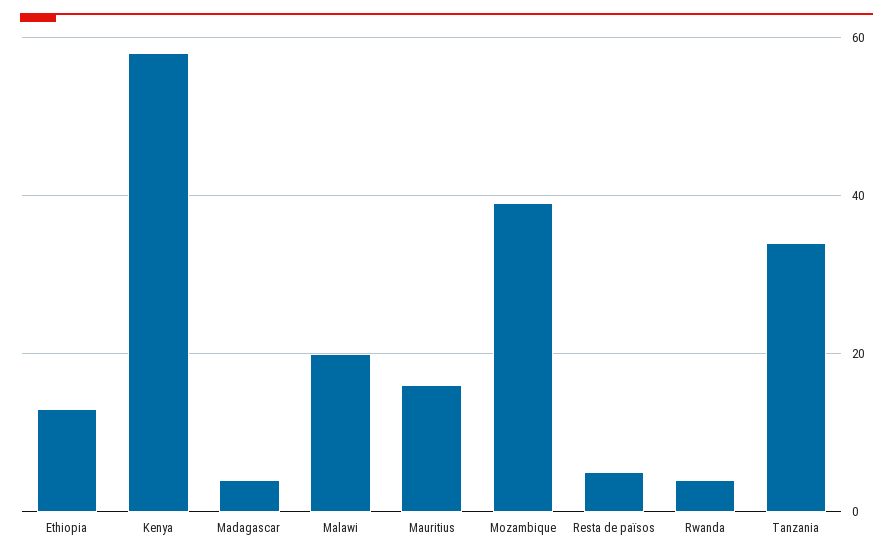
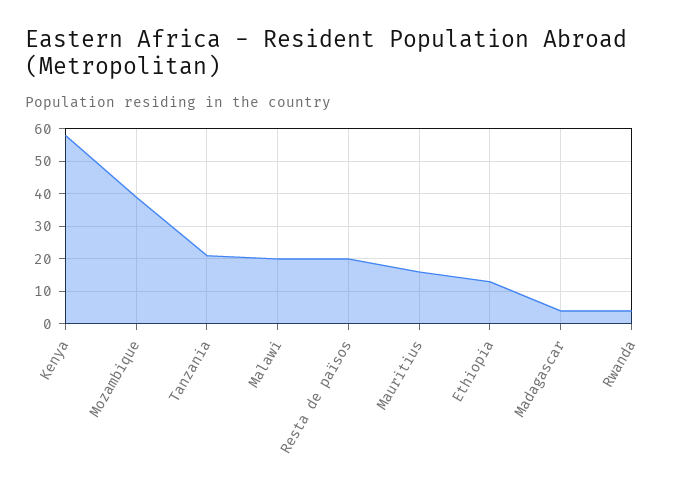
Resta de països: 5 -> 20
Tanzania: 35 -> 20

